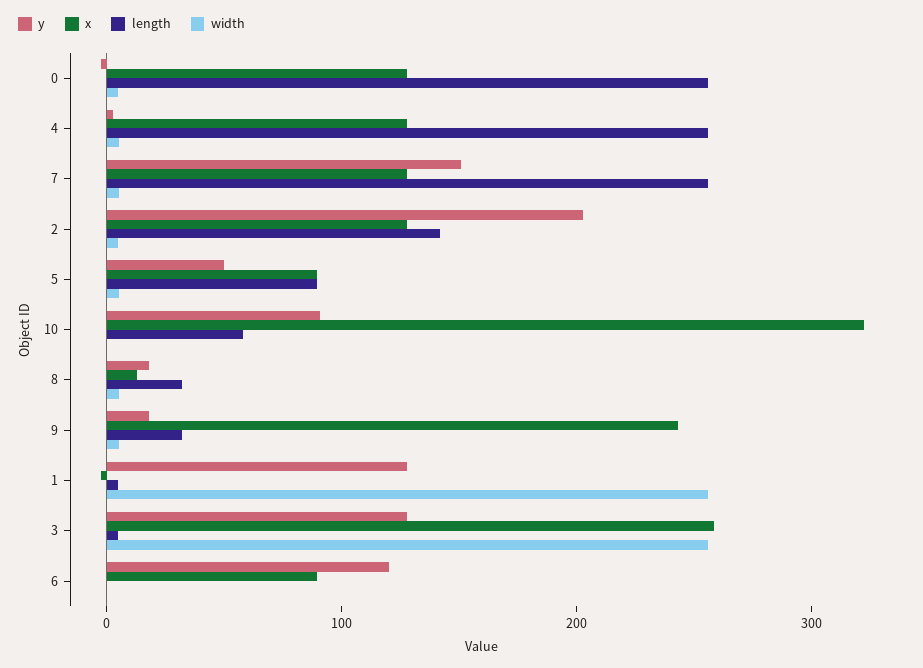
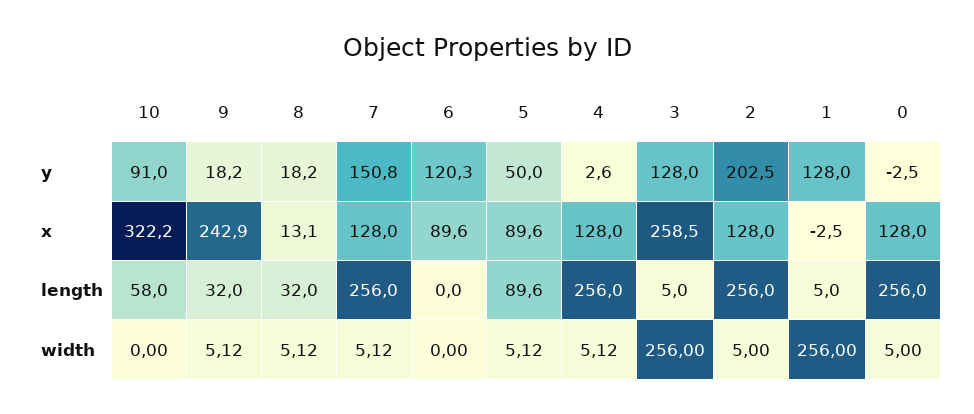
length, 2: 140 -> 256

